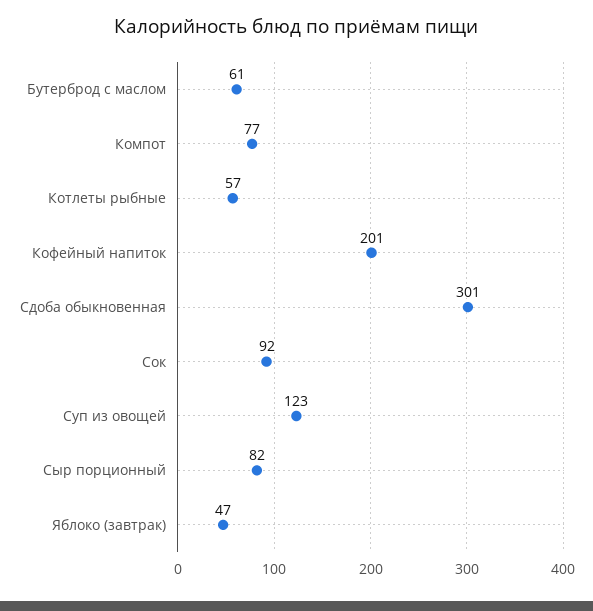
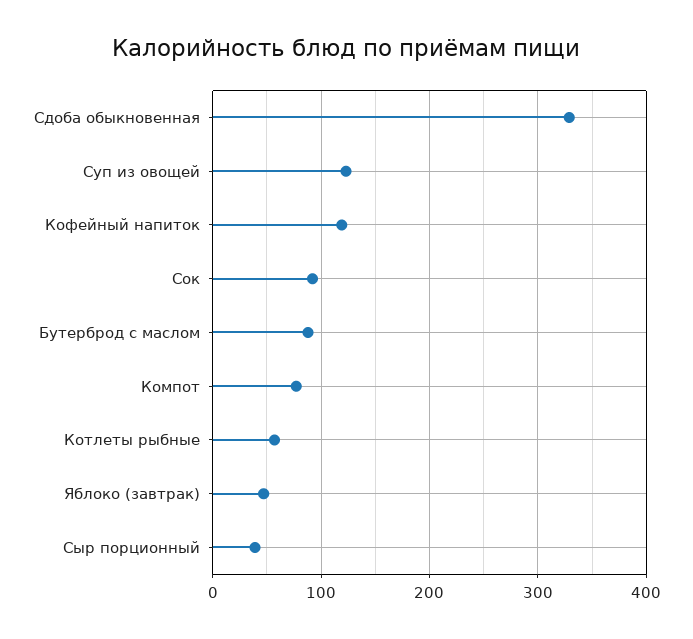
Бутерброд с маслом: 61 -> 90
Кофейный напиток: 201 -> 120
Сдоба обыкновенная: 301 -> 330
Сыр порционный: 82 -> 40

